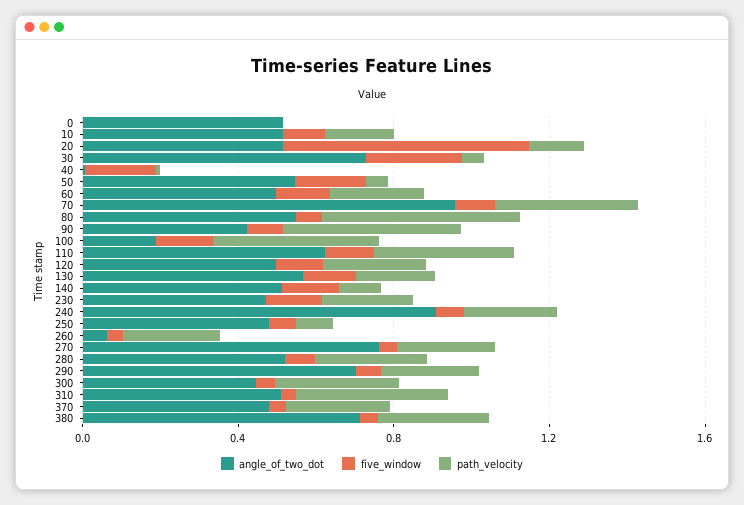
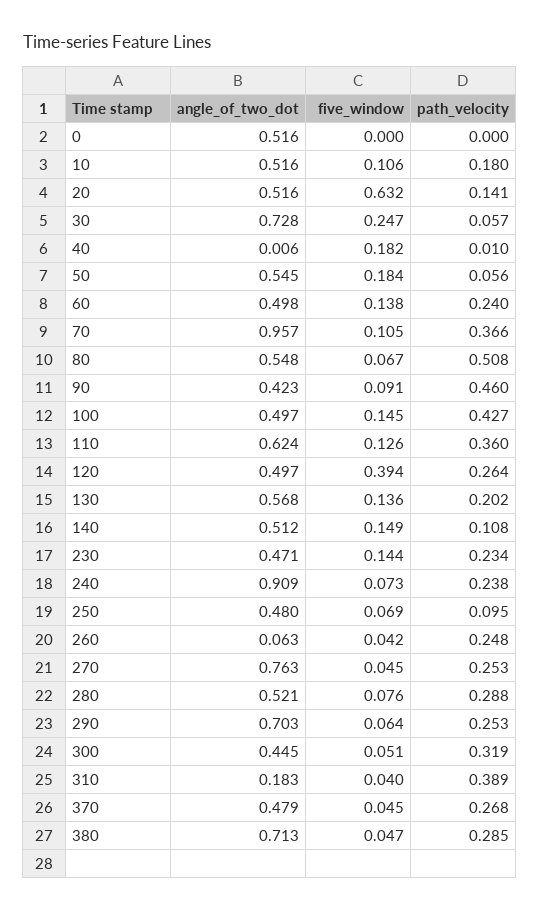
angle_of_two_dot, 100: 0.2 -> 0.497
five_window, 120: 0.1 -> 0.394
angle_of_two_dot, 310: 0.5 -> 0.183

